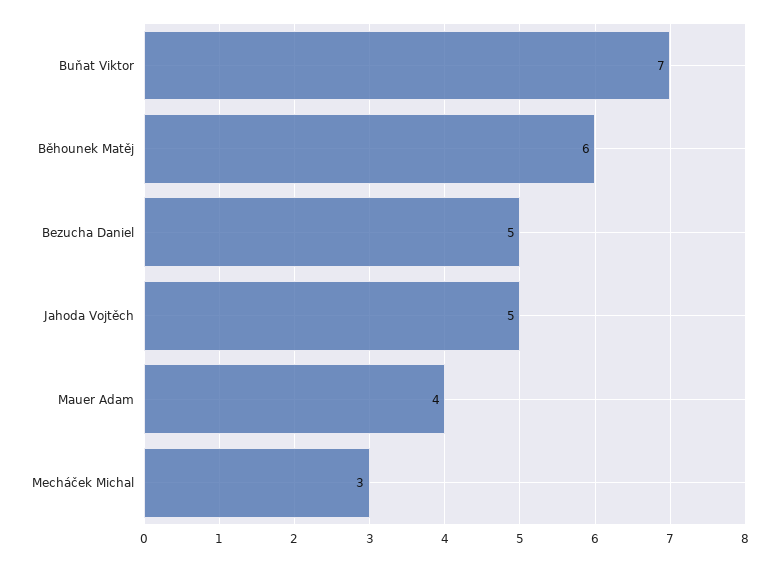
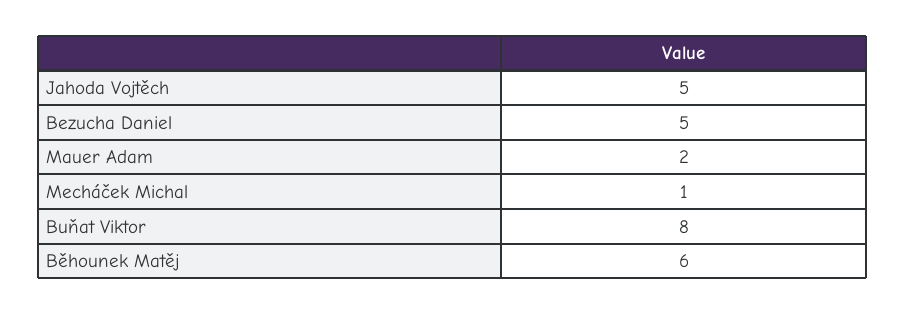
Buňat Viktor: 7 -> 8
Mauer Adam: 4 -> 2
Mecháček Michal: 3 -> 1

